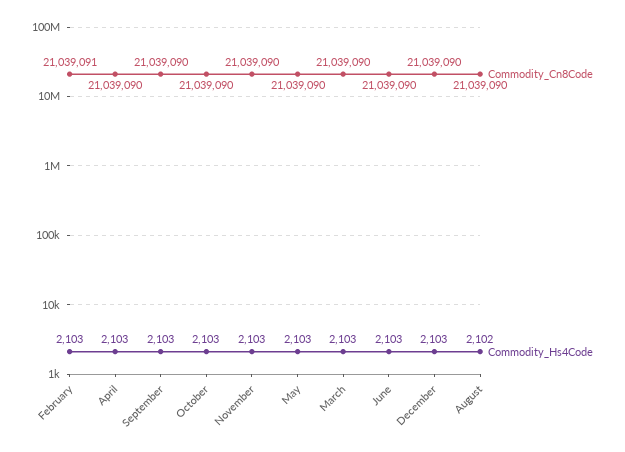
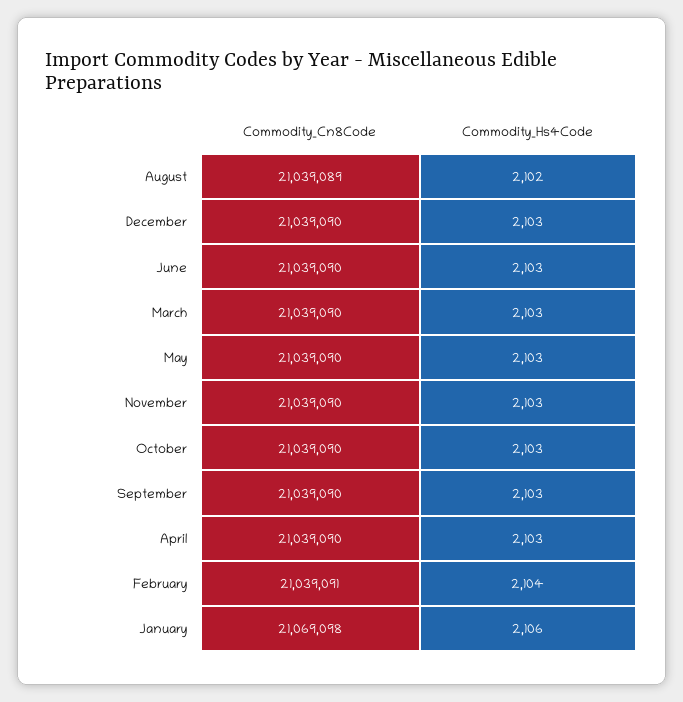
Commodity_Hs4Code, February: 2103 -> 2104
Commodity_Cn8Code, August: 21039090 -> 21039089
Commodity_Cn8Code, January: none -> 21069098
Commodity_Hs4Code, January: none -> 2106

